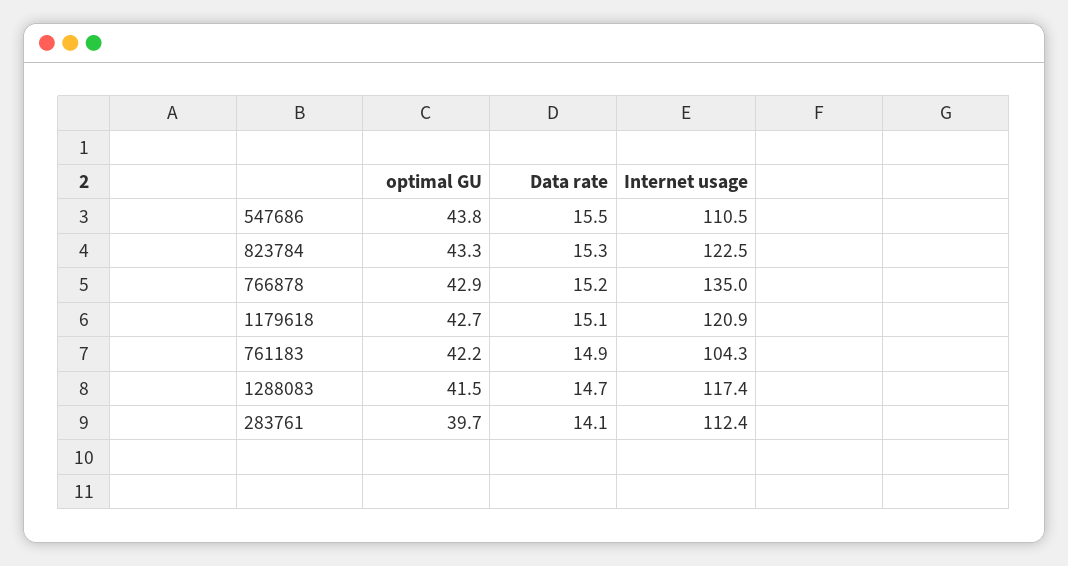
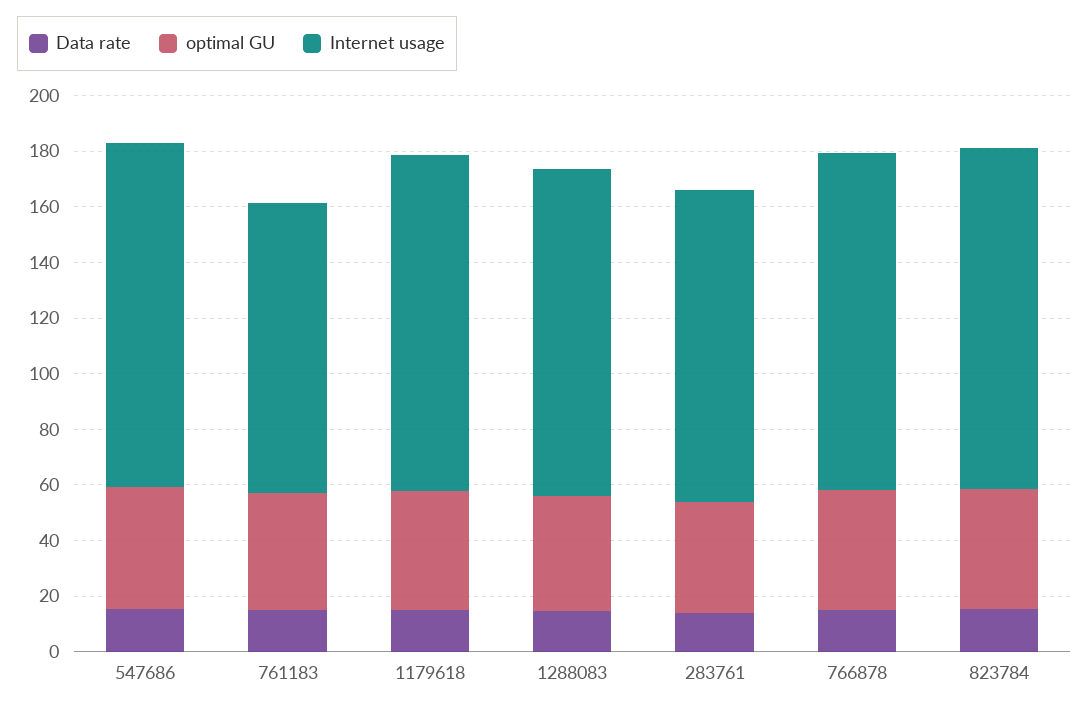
Internet usage, 547686: 110.5 -> 125
Internet usage, 766878: 135 -> 120

